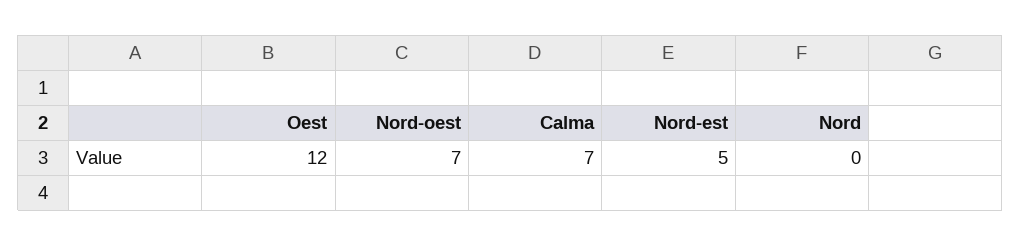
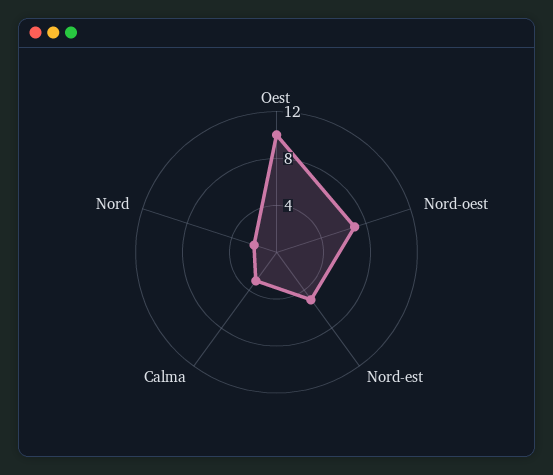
Oest: 12 -> 10
Calma: 7 -> 3
Nord: 0 -> 2

